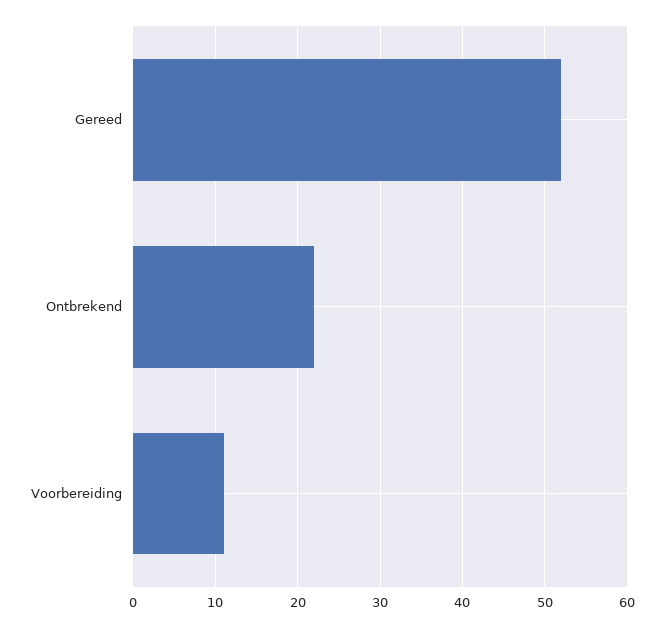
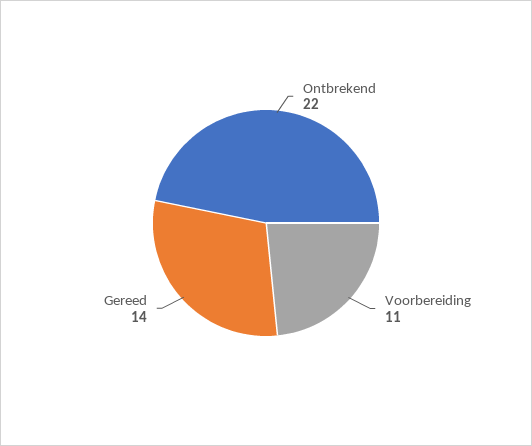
Gereed: 52 -> 14

